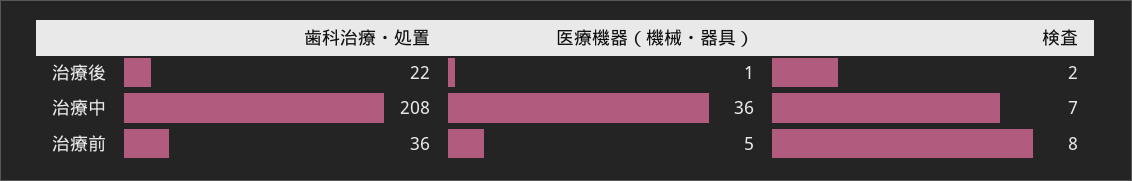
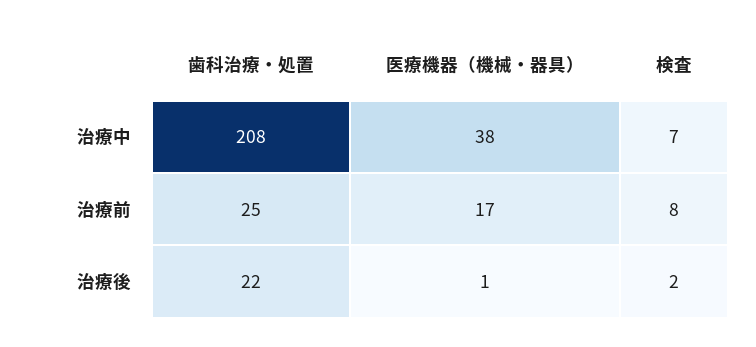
医療機器（機械・器具）, 治療中: 36 -> 38
歯科治療・処置, 治療前: 36 -> 25
医療機器（機械・器具）, 治療前: 5 -> 17

